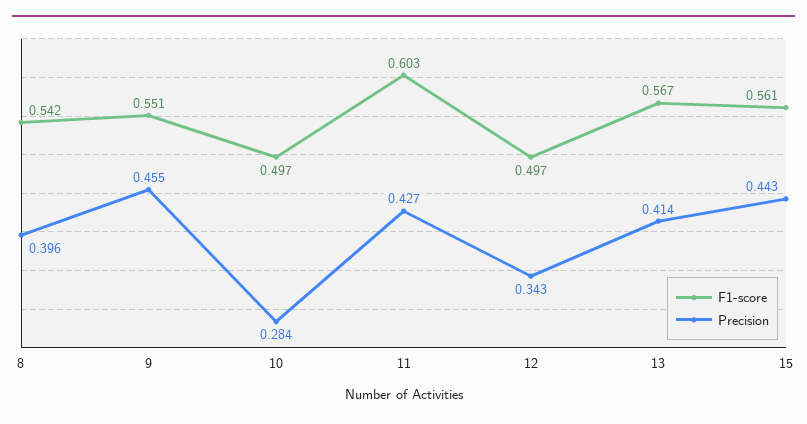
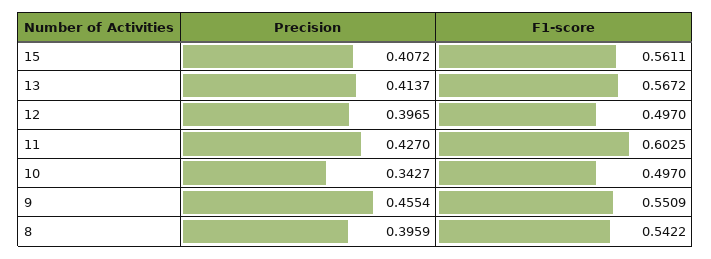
Precision, 10: 0.284 -> 0.3427
Precision, 12: 0.343 -> 0.3965
Precision, 15: 0.443 -> 0.4072

